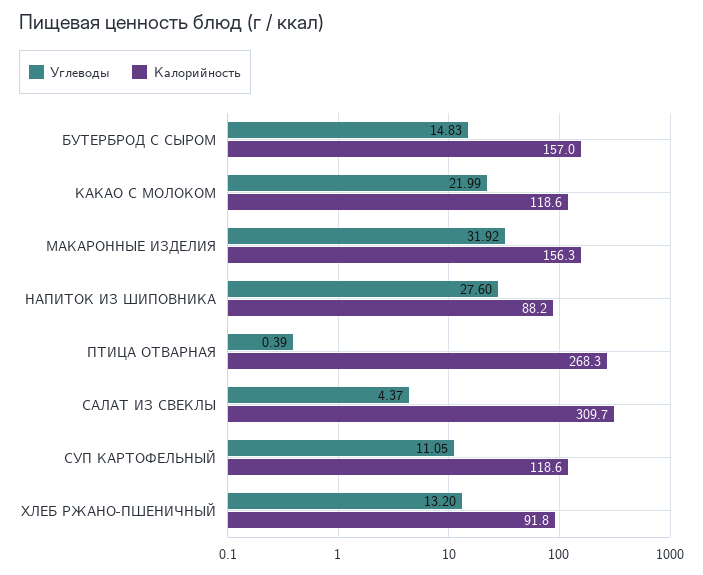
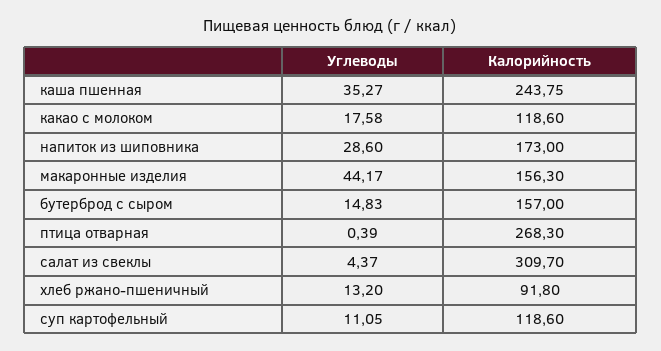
Углеводы, КАКАО С МОЛОКОМ: 21.99 -> 17.58
Углеводы, МАКАРОННЫЕ ИЗДЕЛИЯ: 31.92 -> 44.17
Углеводы, НАПИТОК ИЗ ШИПОВНИКА: 27.6 -> 28.6
Калорийность, НАПИТОК ИЗ ШИПОВНИКА: 88.2 -> 173
Углеводы, каша пшенная: none -> 35.27
Калорийность, каша пшенная: none -> 243.75

